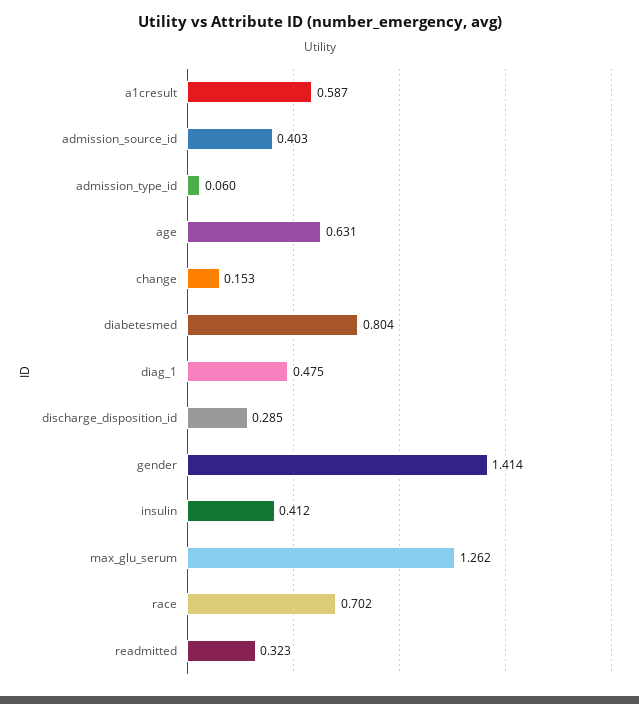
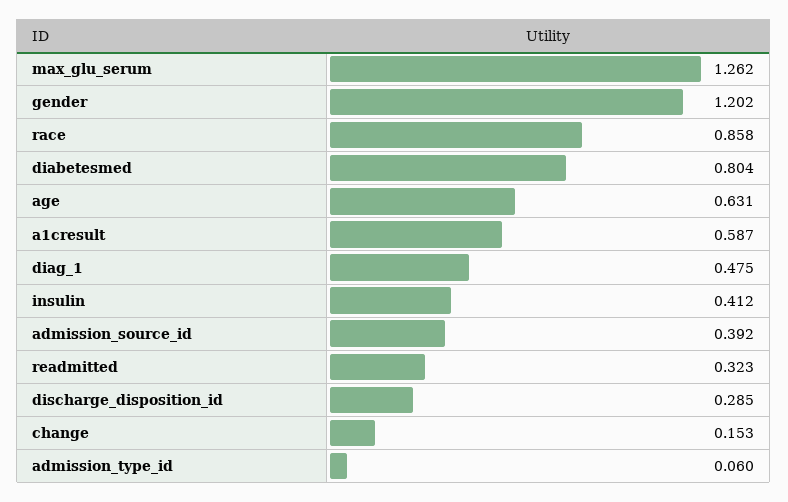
admission_source_id: 0.403 -> 0.392
gender: 1.414 -> 1.202
race: 0.702 -> 0.858

